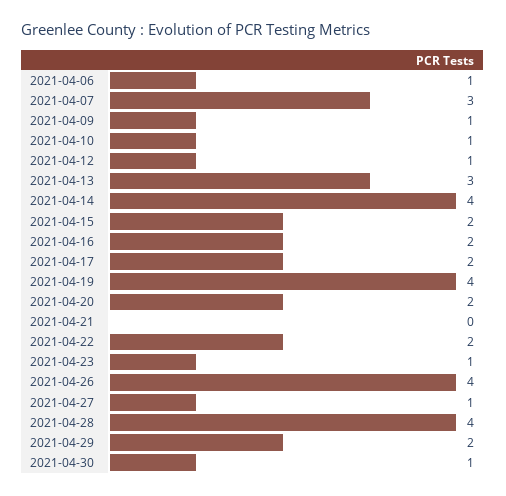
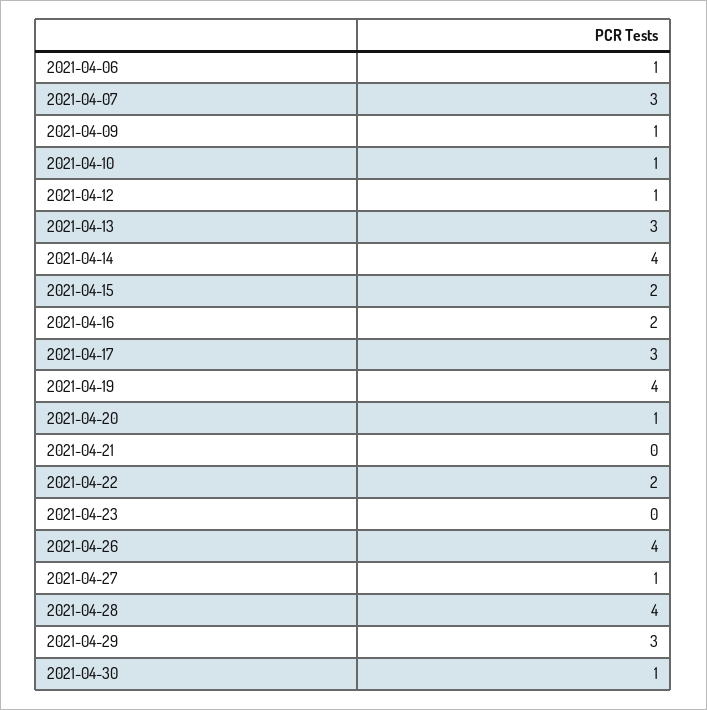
2021-04-17: 2 -> 3
2021-04-20: 2 -> 1
2021-04-23: 1 -> 0
2021-04-29: 2 -> 3

